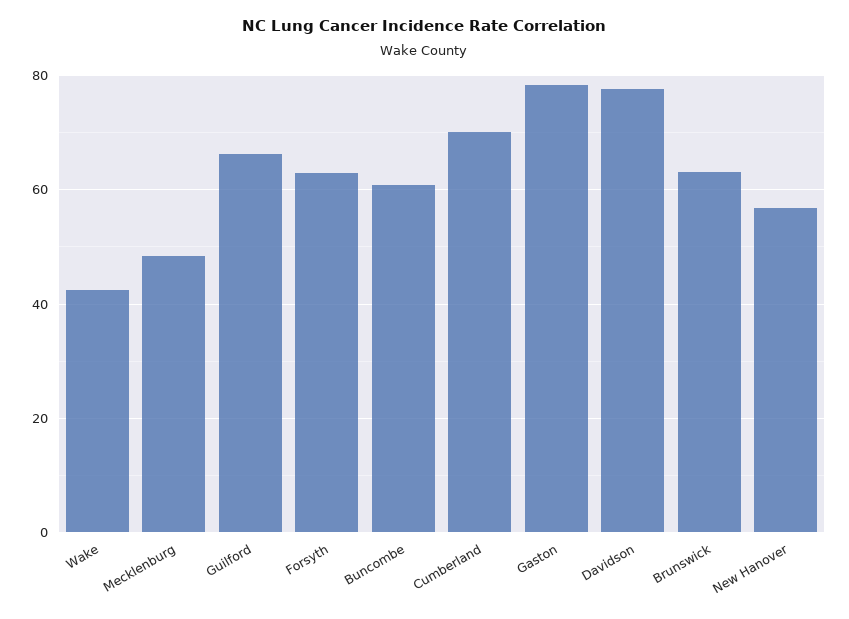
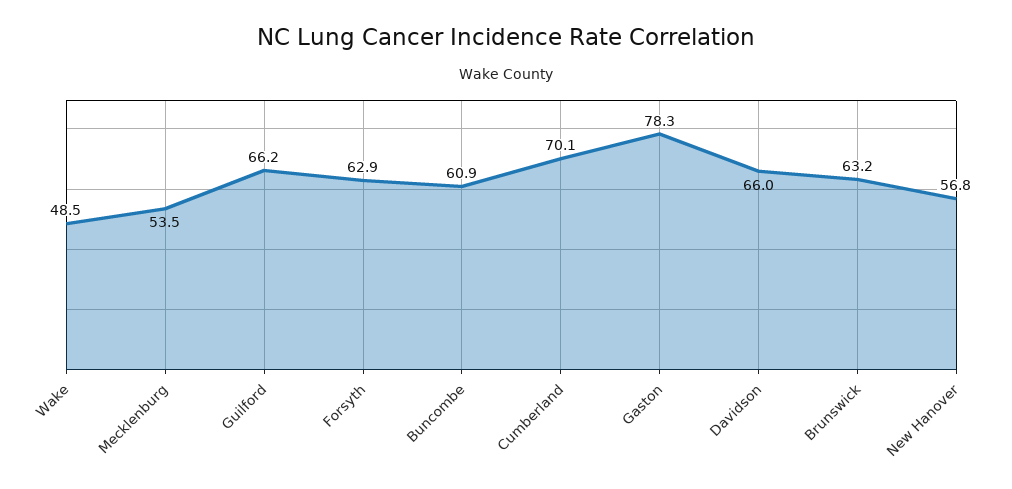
Wake: 42 -> 48.5
Mecklenburg: 48 -> 53.5
Davidson: 78 -> 66

